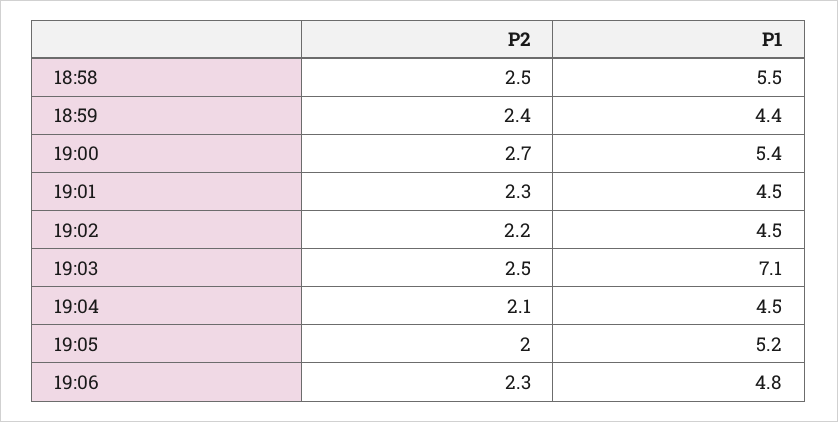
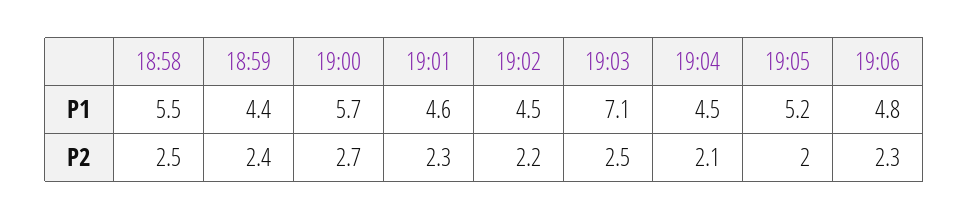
P1, 19:00: 5.4 -> 5.7
P1, 19:01: 4.5 -> 4.6

